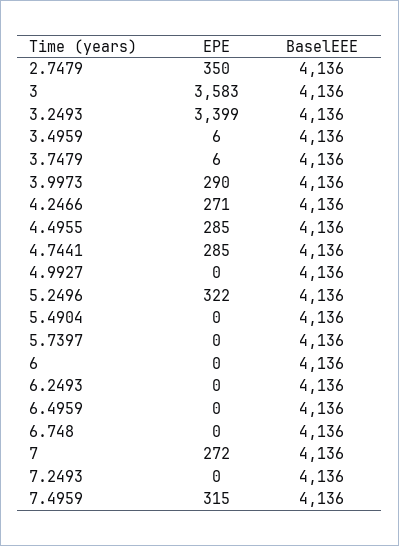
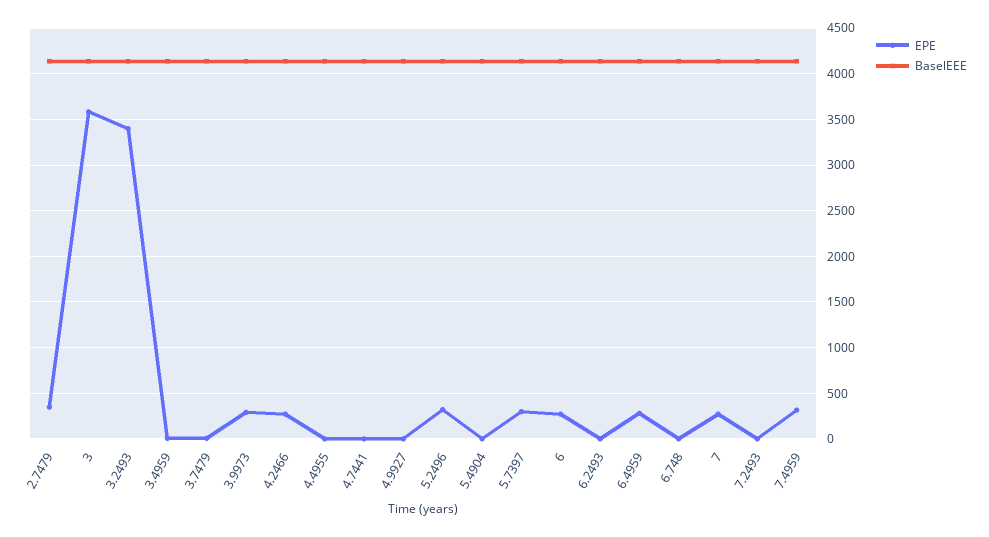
EPE, 4.4955: 285 -> 0
EPE, 4.7441: 285 -> 0
EPE, 5.7397: 0 -> 300
EPE, 6: 0 -> 300
EPE, 6.4959: 0 -> 300

